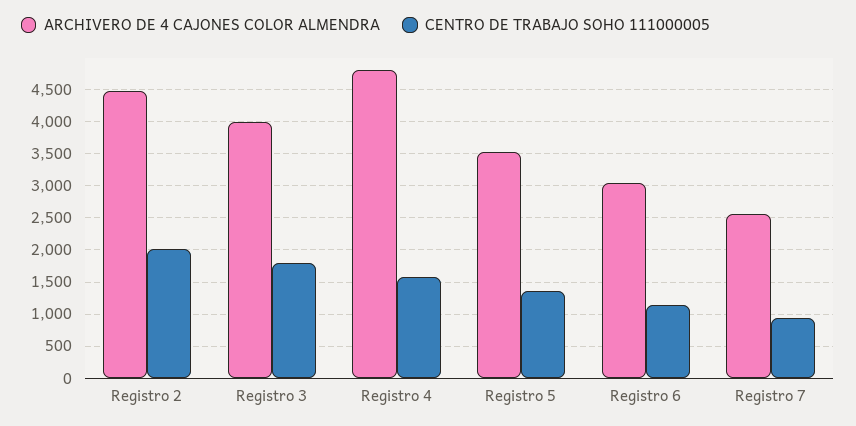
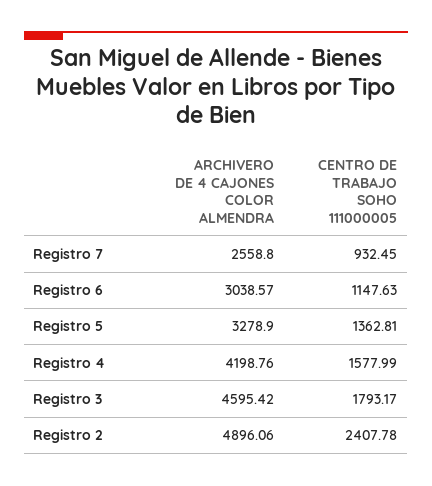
ARCHIVERO DE 4 CAJONES COLOR ALMENDRA, Registro 2: 4500 -> 4896.06
CENTRO DE TRABAJO SOHO 111000005, Registro 2: 2000 -> 2407.78
ARCHIVERO DE 4 CAJONES COLOR ALMENDRA, Registro 3: 4000 -> 4595.42
ARCHIVERO DE 4 CAJONES COLOR ALMENDRA, Registro 4: 4800 -> 4198.76
ARCHIVERO DE 4 CAJONES COLOR ALMENDRA, Registro 5: 3500 -> 3278.9

